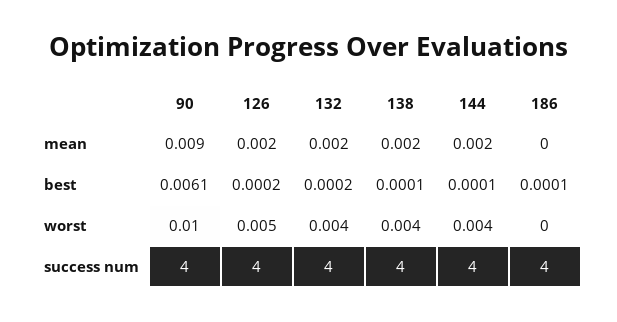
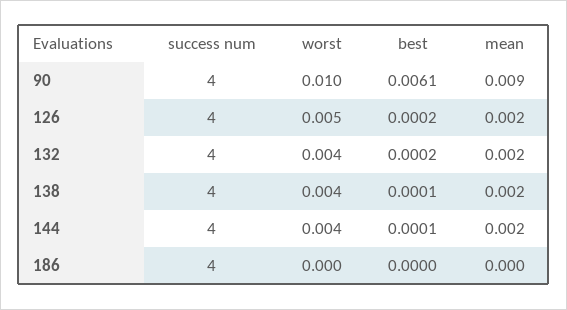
186, best: 0.0001 -> 0

